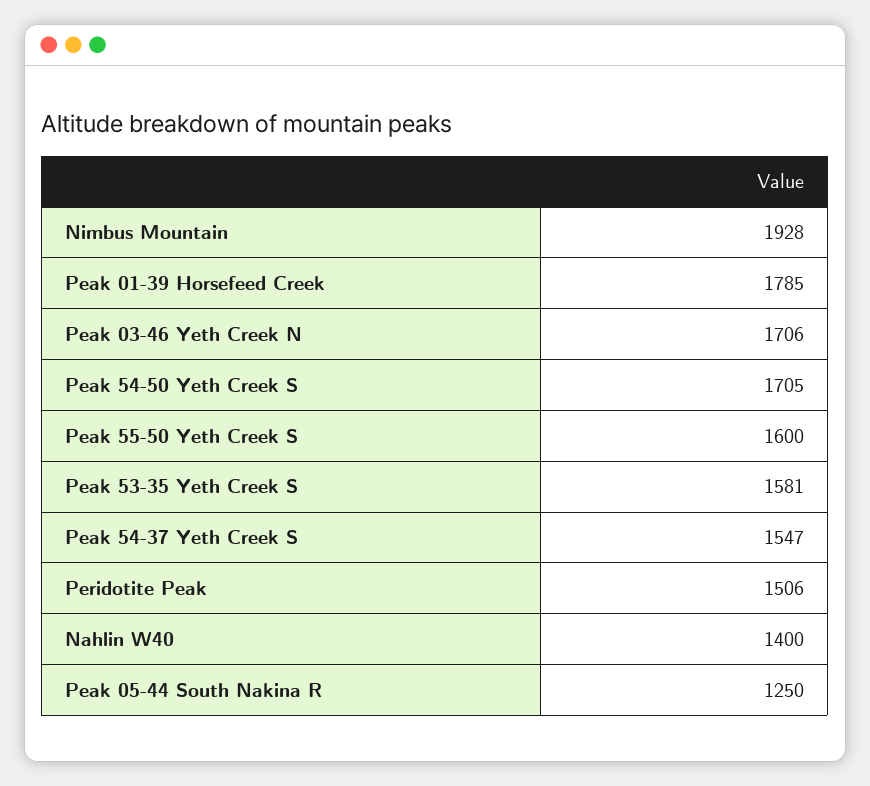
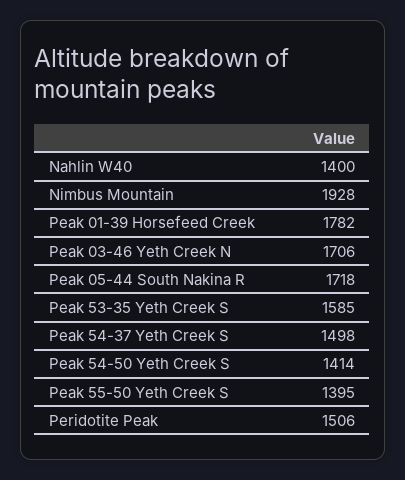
Peak 01-39 Horsefeed Creek: 1785 -> 1782
Peak 54-50 Yeth Creek S: 1705 -> 1414
Peak 55-50 Yeth Creek S: 1600 -> 1395
Peak 53-35 Yeth Creek S: 1581 -> 1585
Peak 54-37 Yeth Creek S: 1547 -> 1498
Peak 05-44 South Nakina R: 1250 -> 1718

